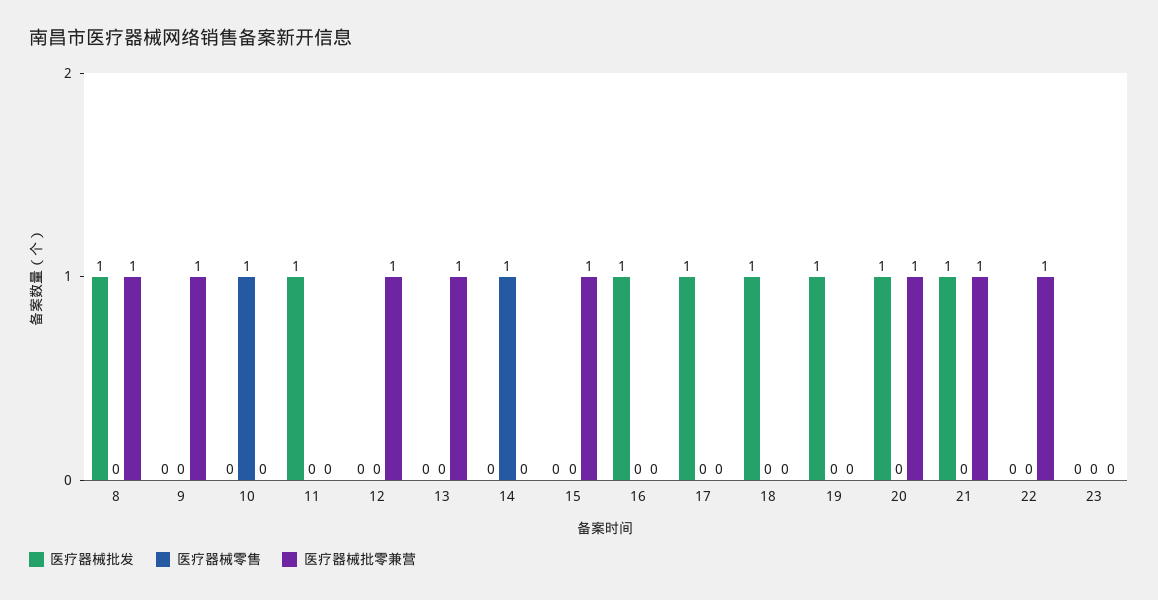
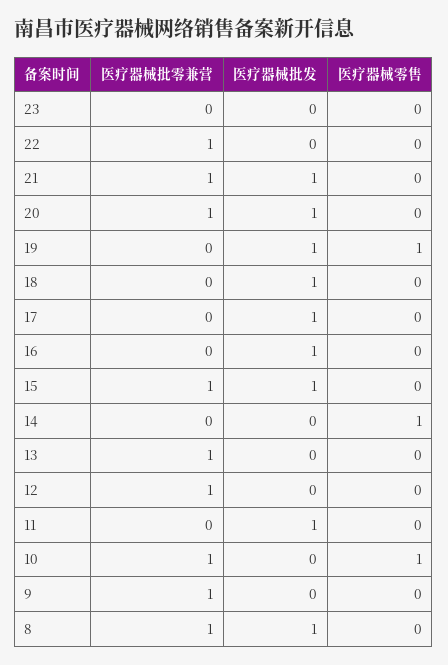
医疗器械批零兼营, 10: 0 -> 1
医疗器械批发, 15: 0 -> 1
医疗器械零售, 19: 0 -> 1

